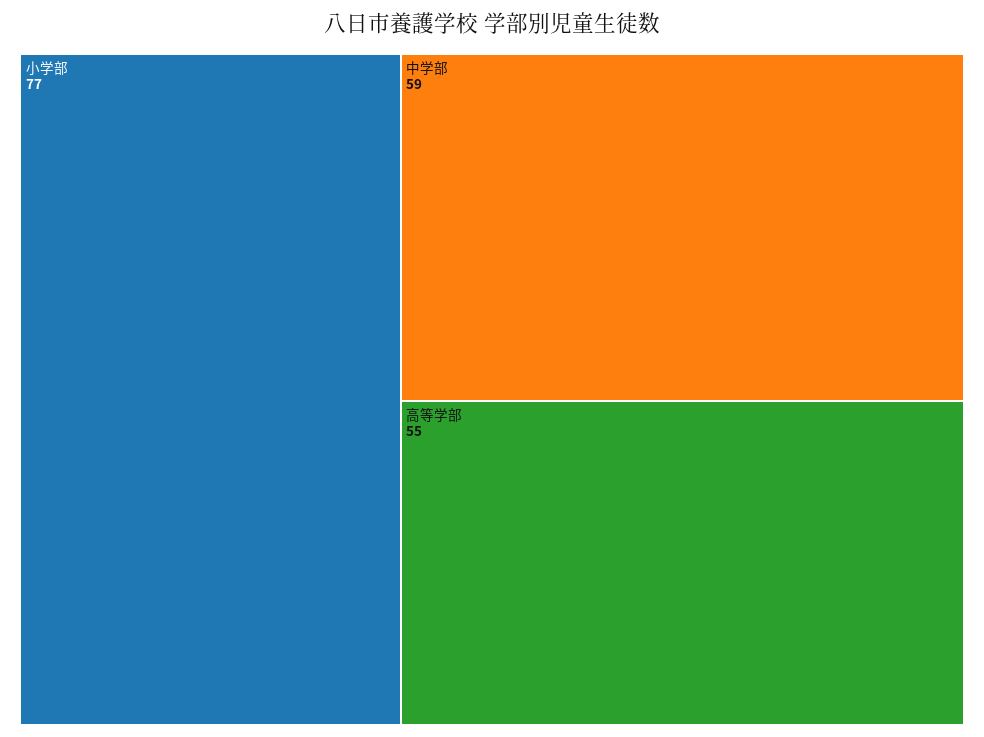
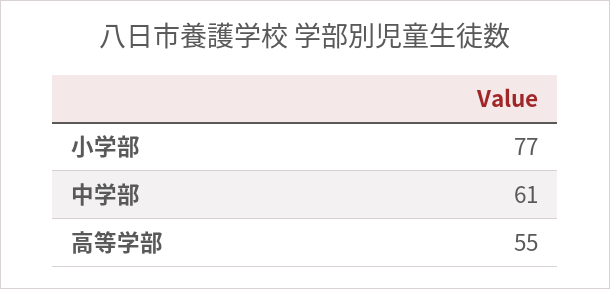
中学部: 59 -> 61

